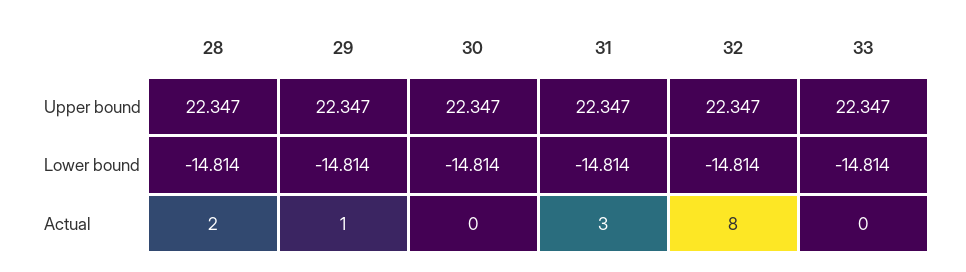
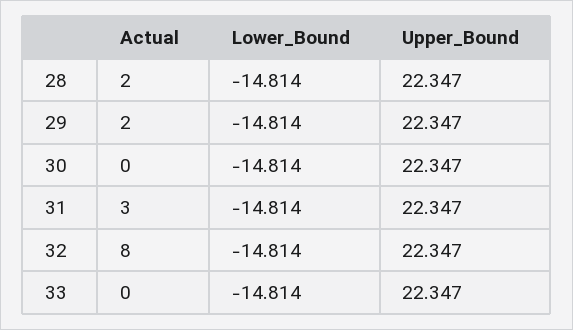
29, Actual: 1 -> 2

